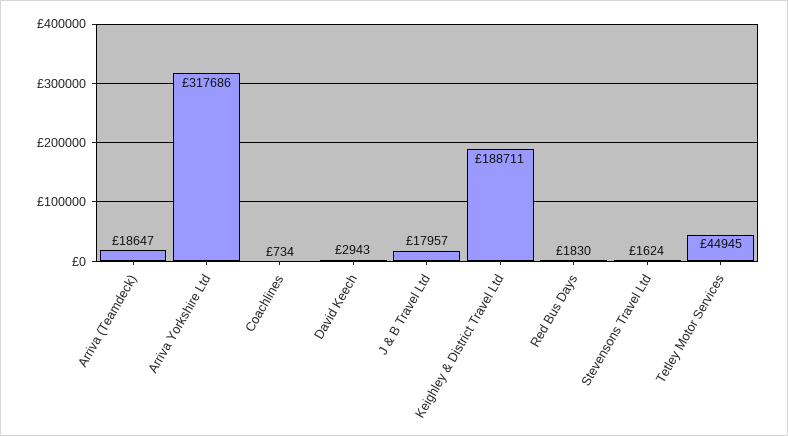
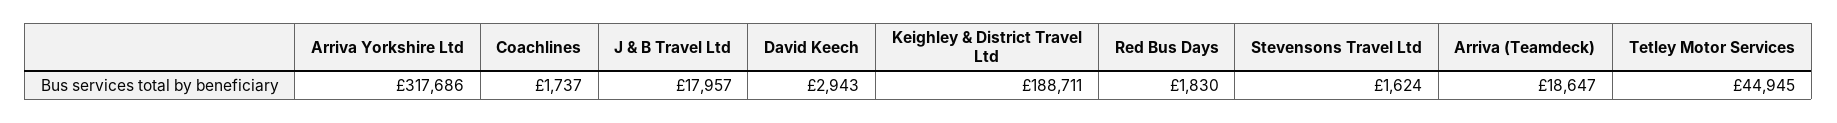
Coachlines: 734 -> 1737

